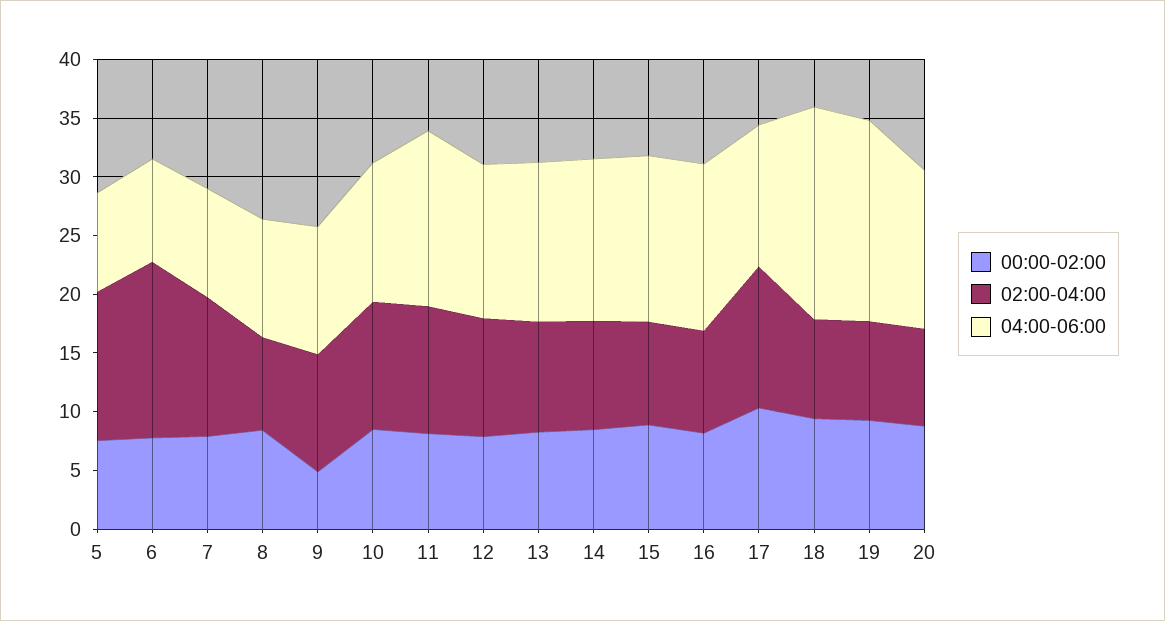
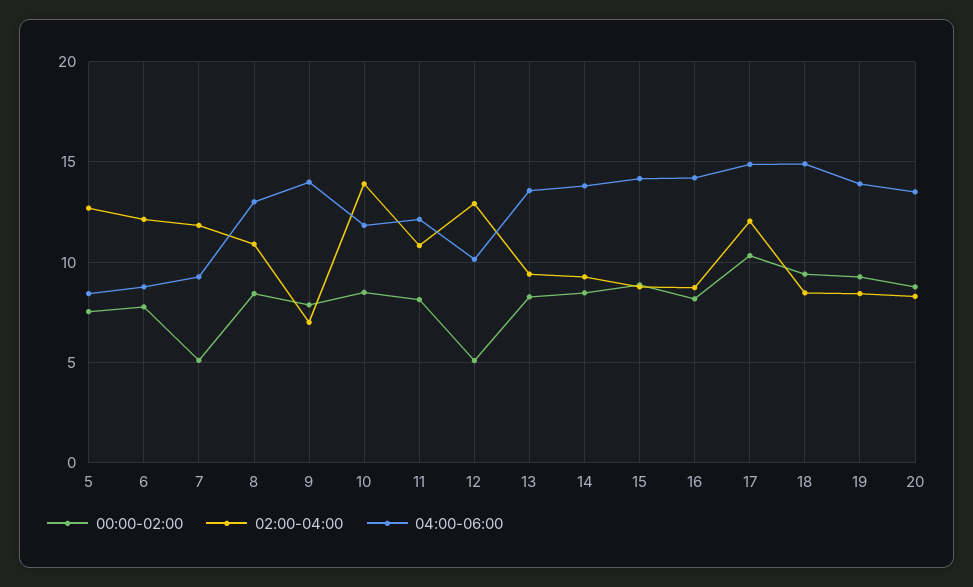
02:00-04:00, 6: 15 -> 12
00:00-02:00, 7: 8 -> 5
02:00-04:00, 8: 8 -> 11
04:00-06:00, 8: 10 -> 13
00:00-02:00, 9: 5 -> 8
02:00-04:00, 9: 10 -> 7
04:00-06:00, 9: 11 -> 14
02:00-04:00, 10: 11 -> 14
04:00-06:00, 11: 15 -> 12
00:00-02:00, 12: 8 -> 5
02:00-04:00, 12: 10 -> 13
04:00-06:00, 12: 13 -> 10
04:00-06:00, 17: 12 -> 15
04:00-06:00, 18: 18 -> 15
04:00-06:00, 19: 17 -> 14

